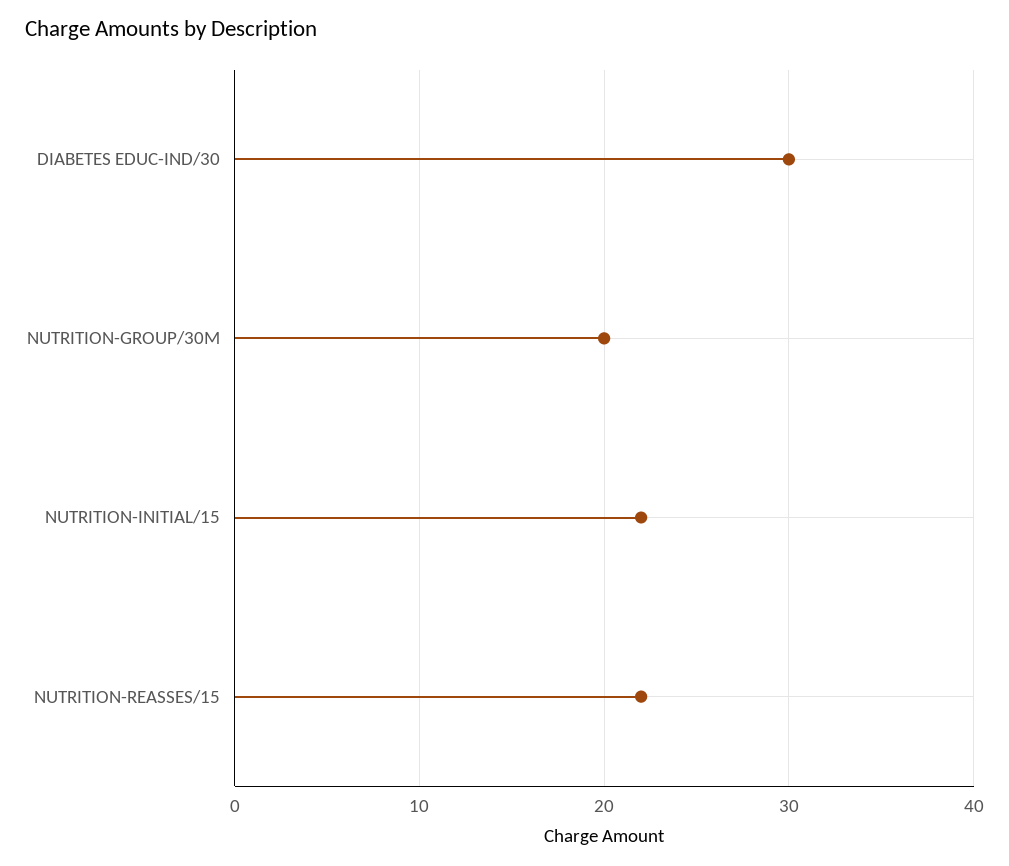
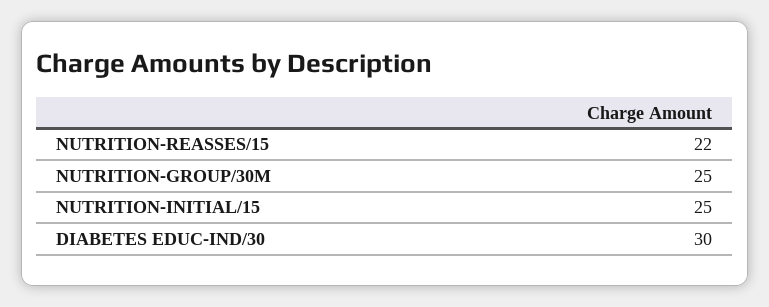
NUTRITION-GROUP/30M: 20 -> 25
NUTRITION-INITIAL/15: 22 -> 25

